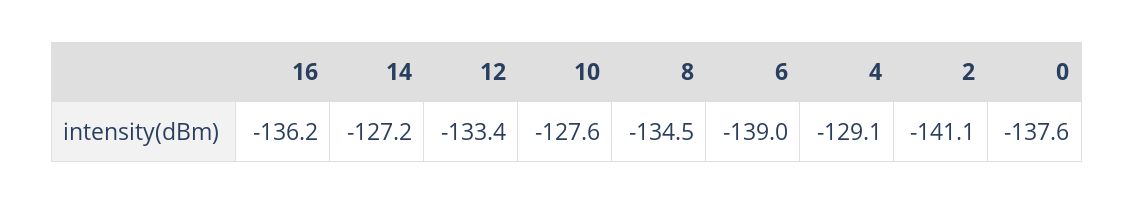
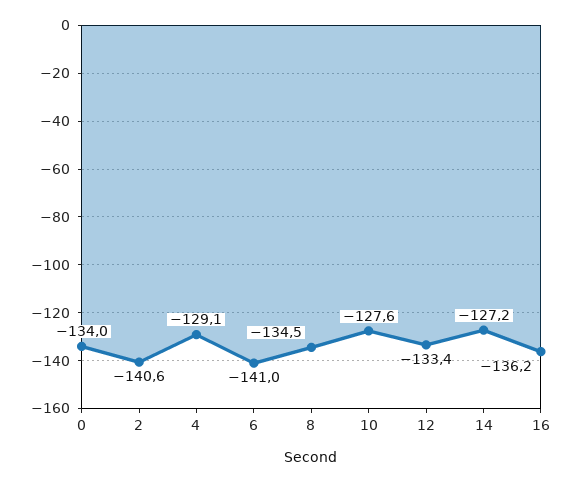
6: -139 -> -141
2: -141.1 -> -140.6
0: -137.6 -> -134

